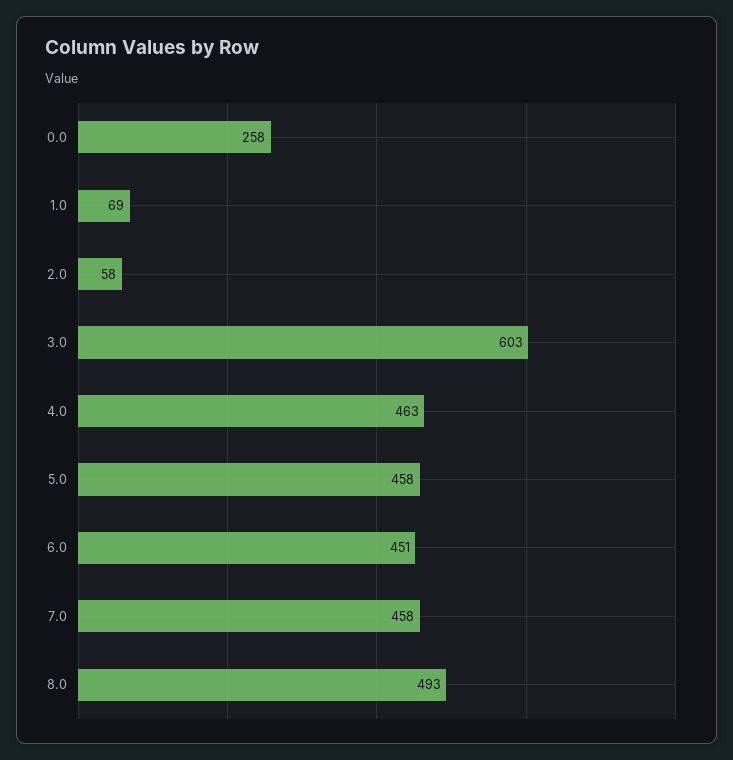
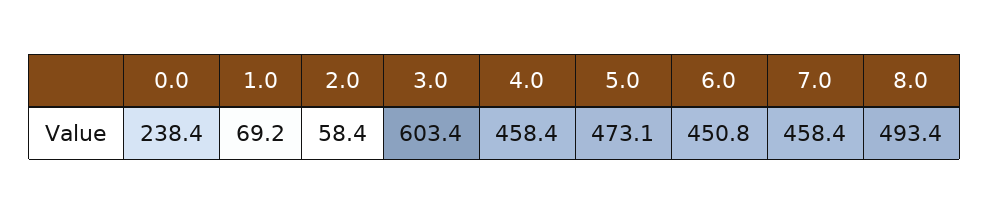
0.0: 258 -> 238.4
4.0: 463 -> 458.4
5.0: 458 -> 473.1

